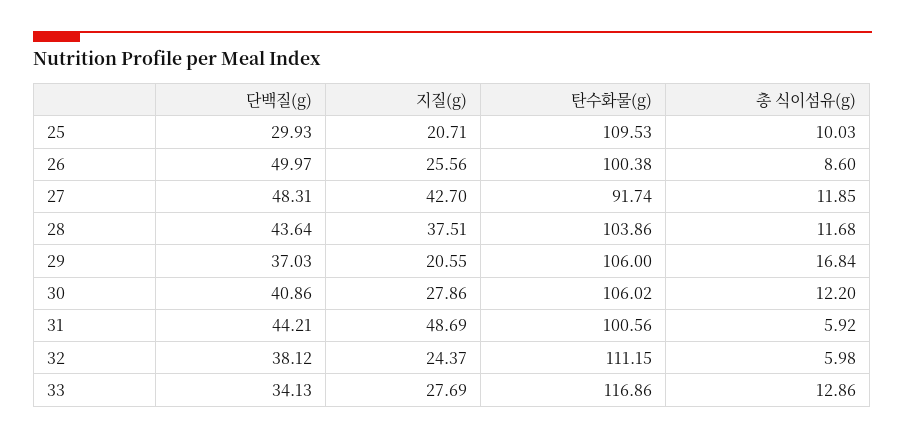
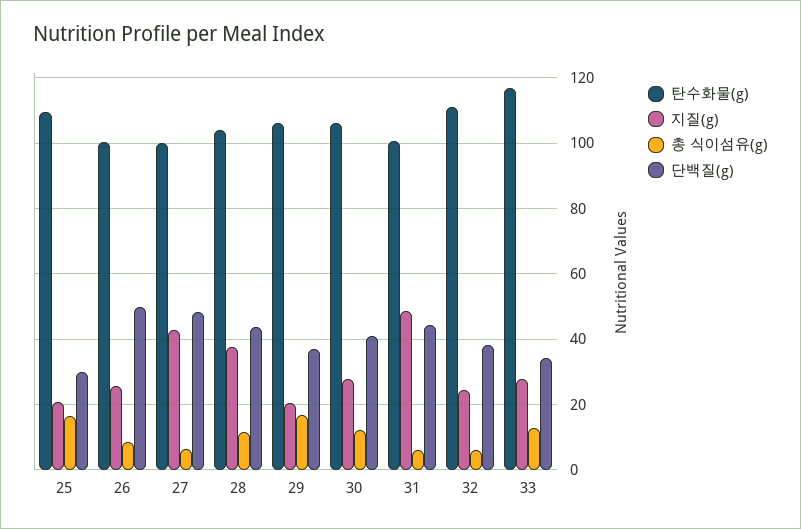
총 식이섬유(g), 25: 10.03 -> 16
탄수화물(g), 27: 91.74 -> 100
총 식이섬유(g), 27: 11.85 -> 6

